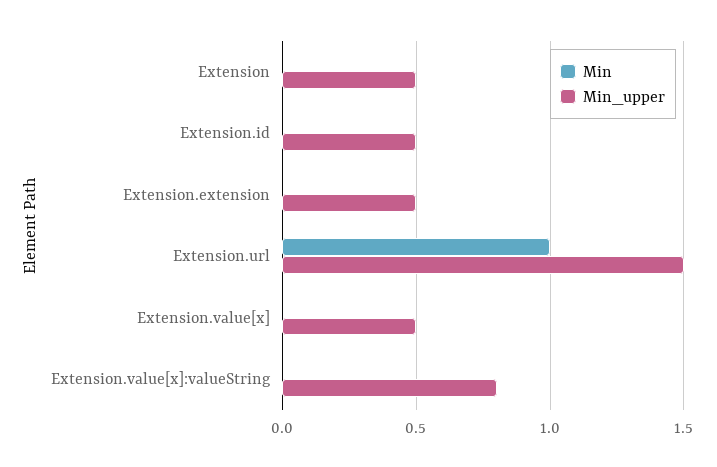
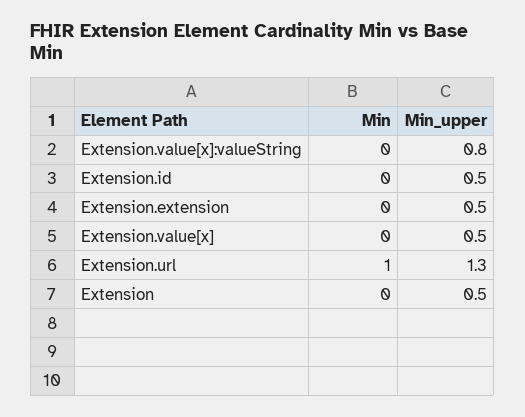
Min_upper, Extension.url: 1.5 -> 1.3

